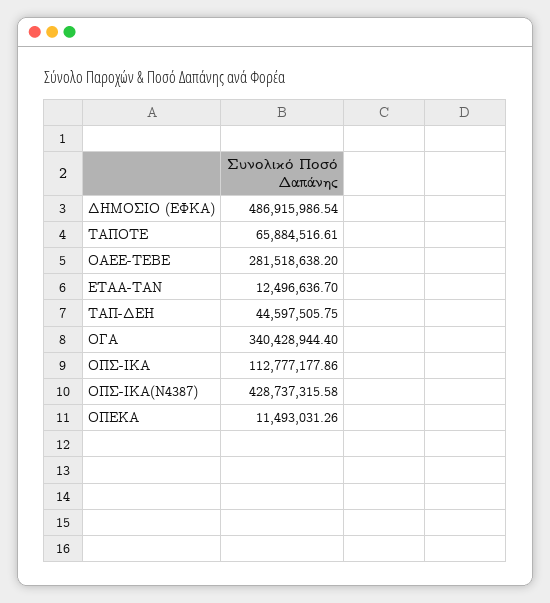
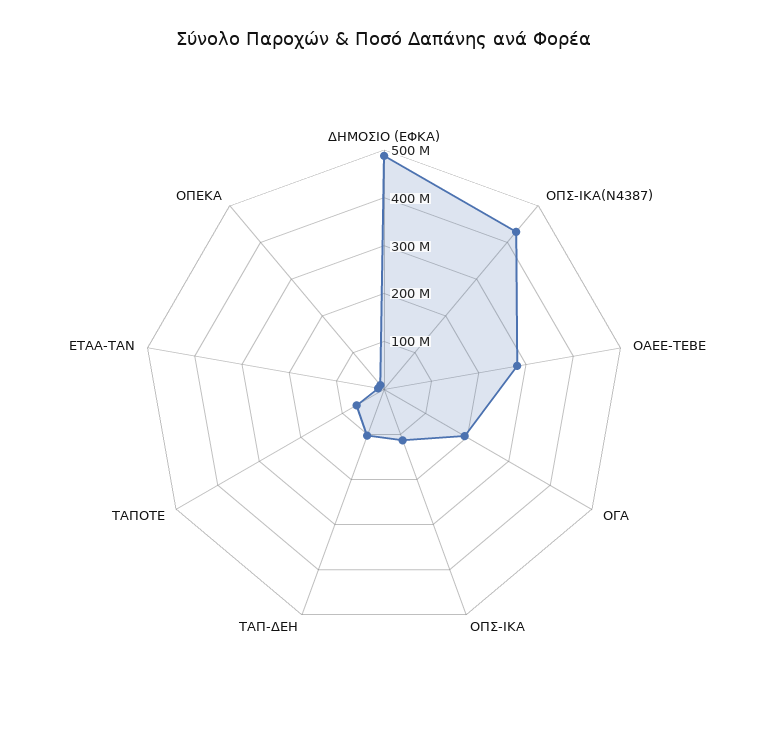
ΤΑΠ-ΔΕΗ: 44597505.75 -> 100000000
ΟΓΑ: 340428944.4 -> 200000000

